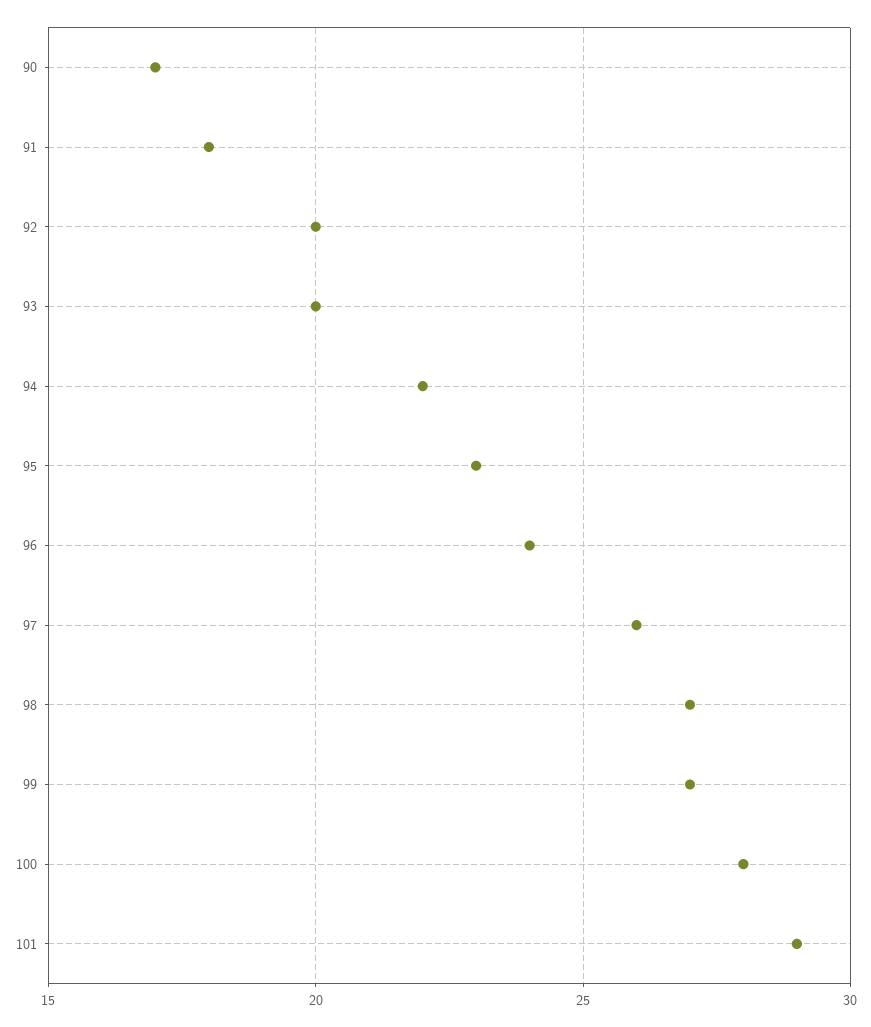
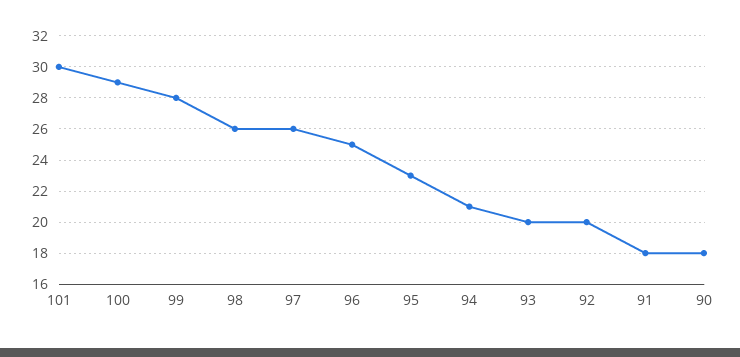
90: 17 -> 18
94: 22 -> 21
96: 24 -> 25
98: 27 -> 26
99: 27 -> 28
100: 28 -> 29
101: 29 -> 30

